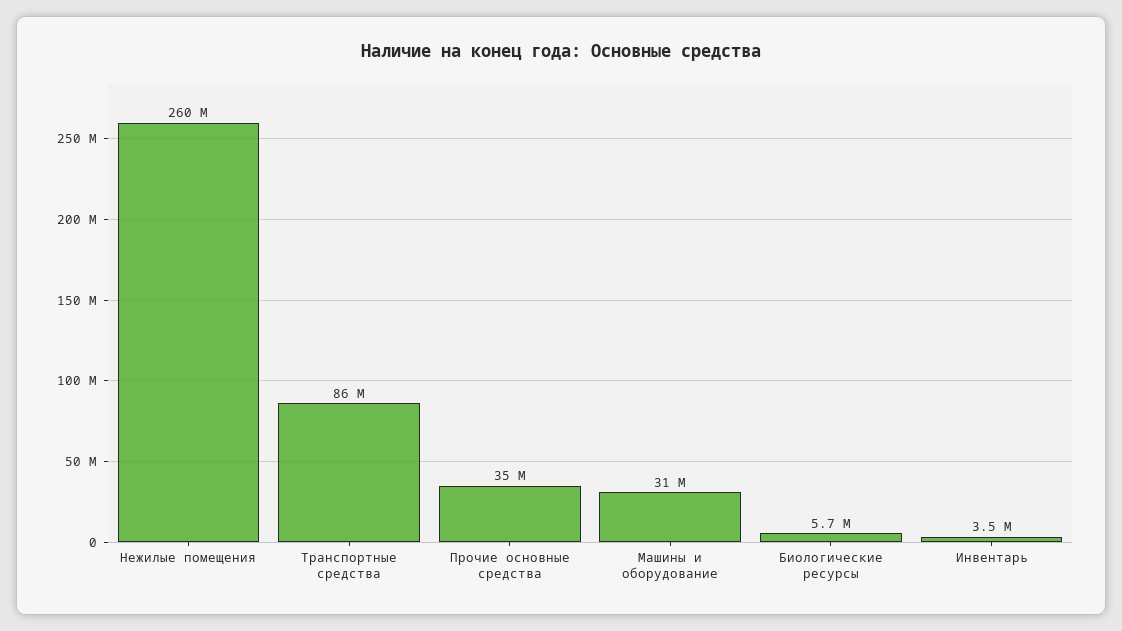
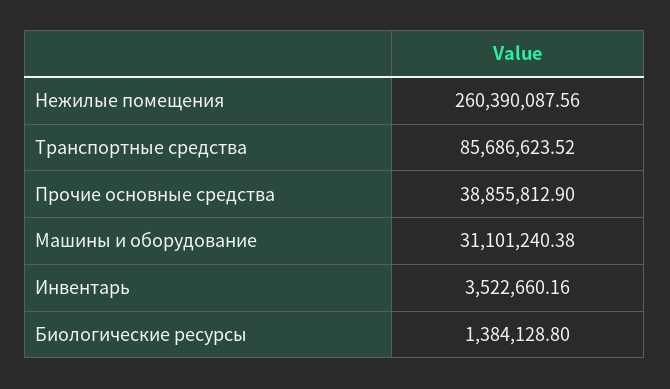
Прочие основные средства: 35000000 -> 38855812.9
Биологические ресурсы: 5700000 -> 1384128.8

